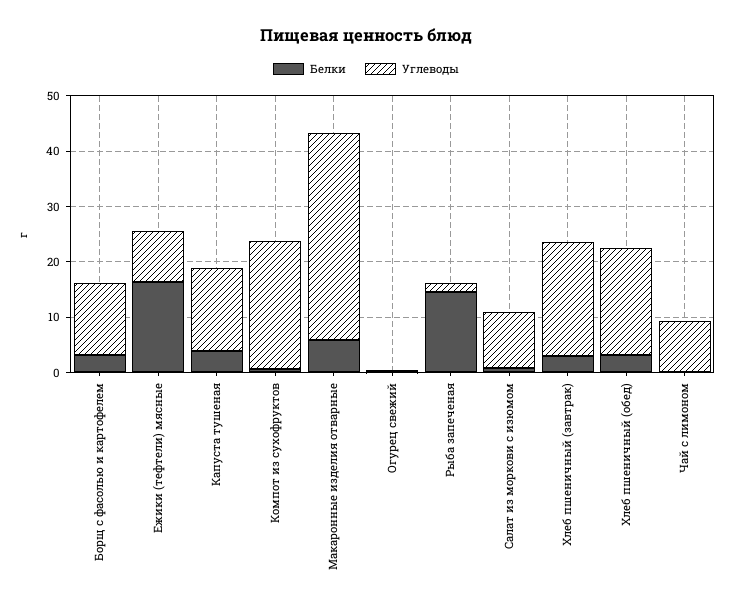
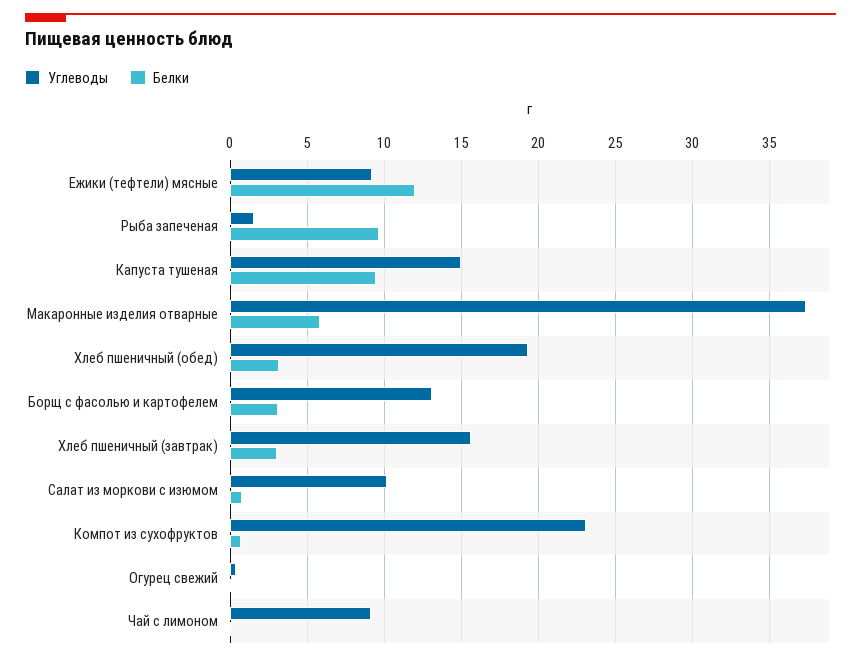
Белки, Ежики (тефтели) мясные: 16 -> 12
Белки, Капуста тушеная: 4 -> 9.5
Белки, Рыба запеченая: 14 -> 9.5
Углеводы, Хлеб пшеничный (завтрак): 20 -> 15.5

